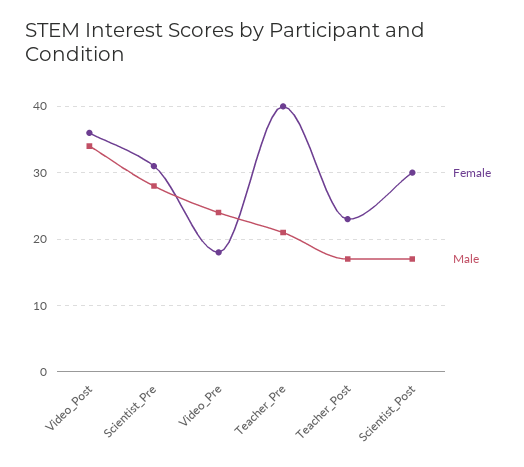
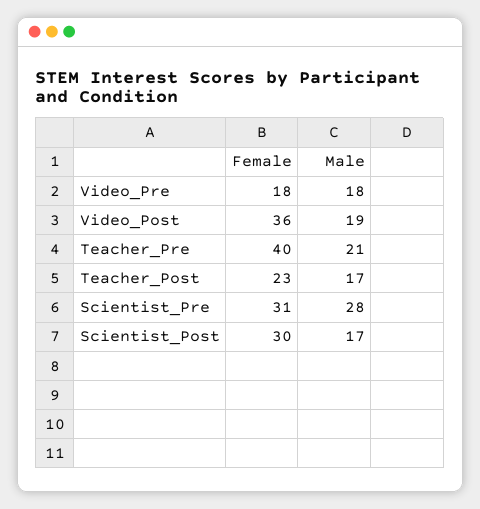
Male, Video_Post: 34 -> 19
Male, Video_Pre: 24 -> 18

